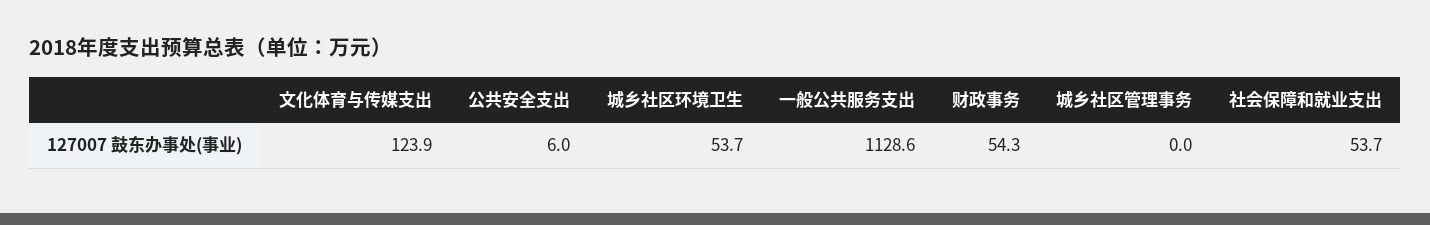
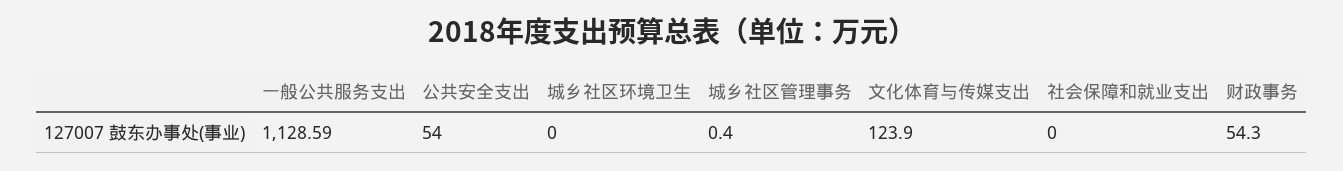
公共安全支出: 6 -> 54
城乡社区环境卫生: 53.7 -> 0
城乡社区管理事务: 0 -> 0.4
社会保障和就业支出: 53.7 -> 0

